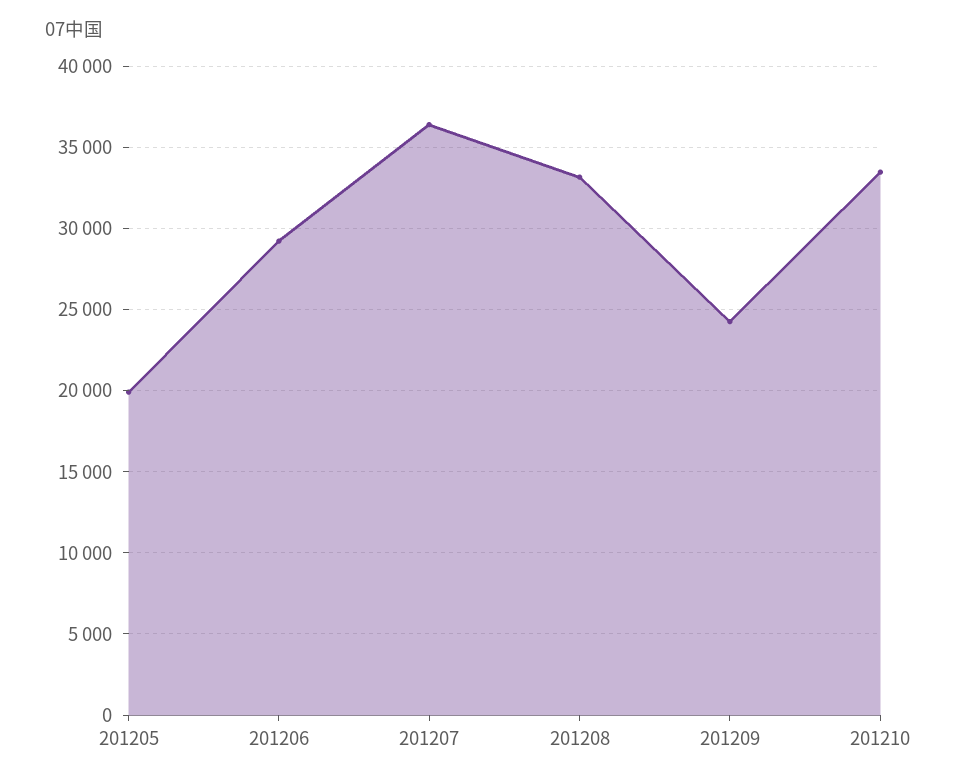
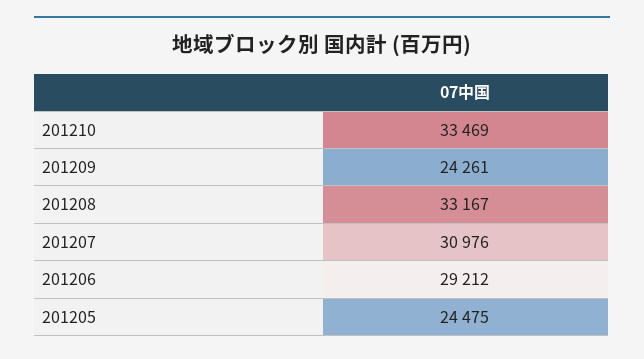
201205: 20000 -> 24475
201207: 36500 -> 30976

